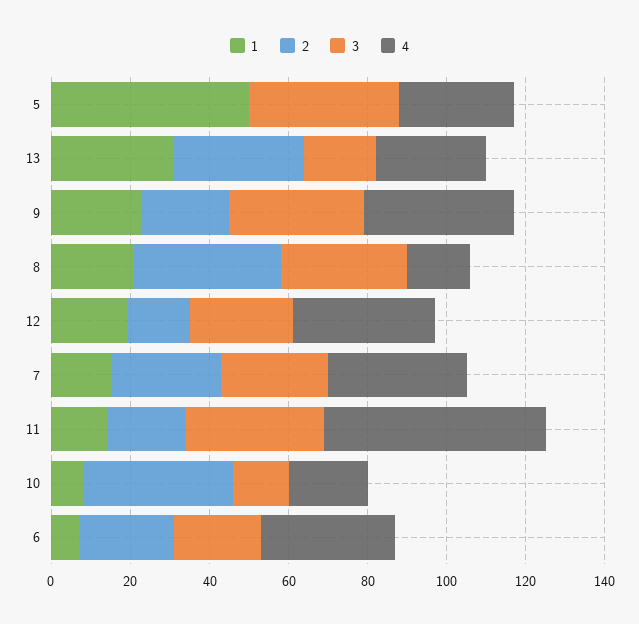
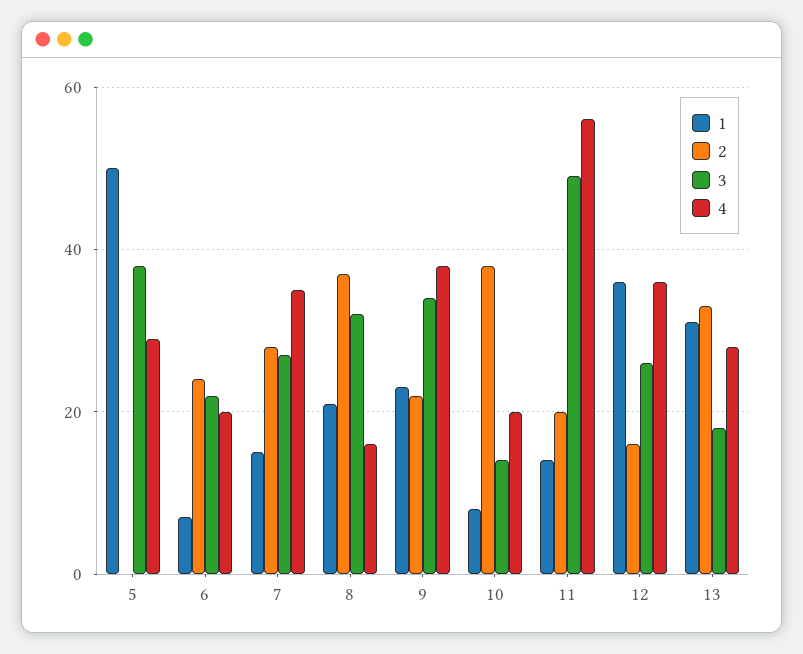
1, 12: 20 -> 35
3, 11: 35 -> 50
4, 6: 35 -> 20

